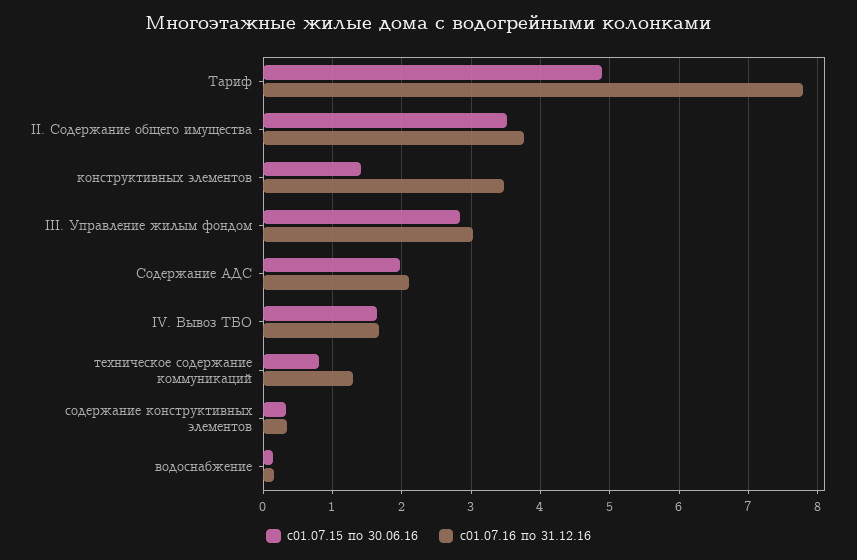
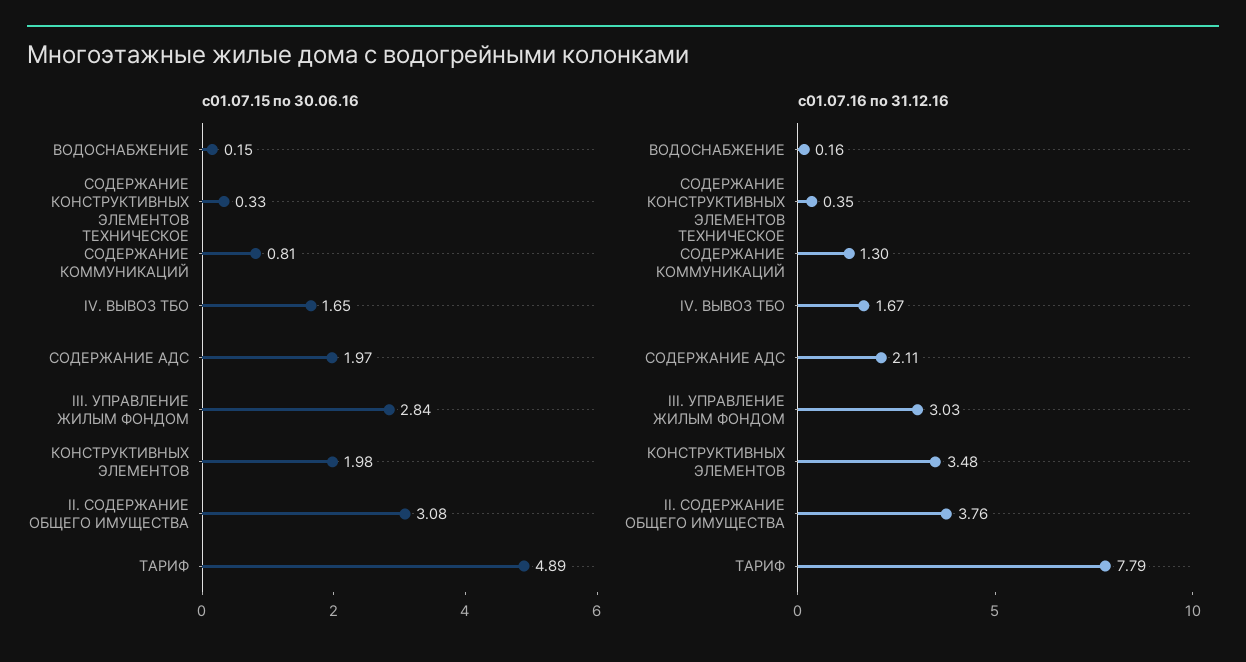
с01.07.15 по 30.06.16, II. Содержание общего имущества: 3.5 -> 3.08
с01.07.15 по 30.06.16, конструктивных элементов: 1.4 -> 1.98

